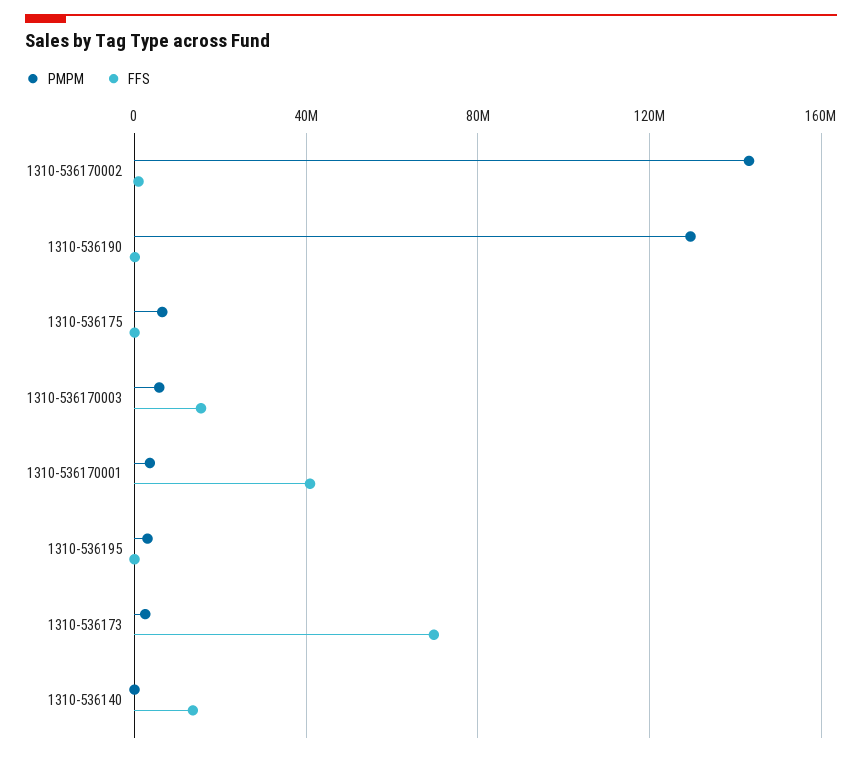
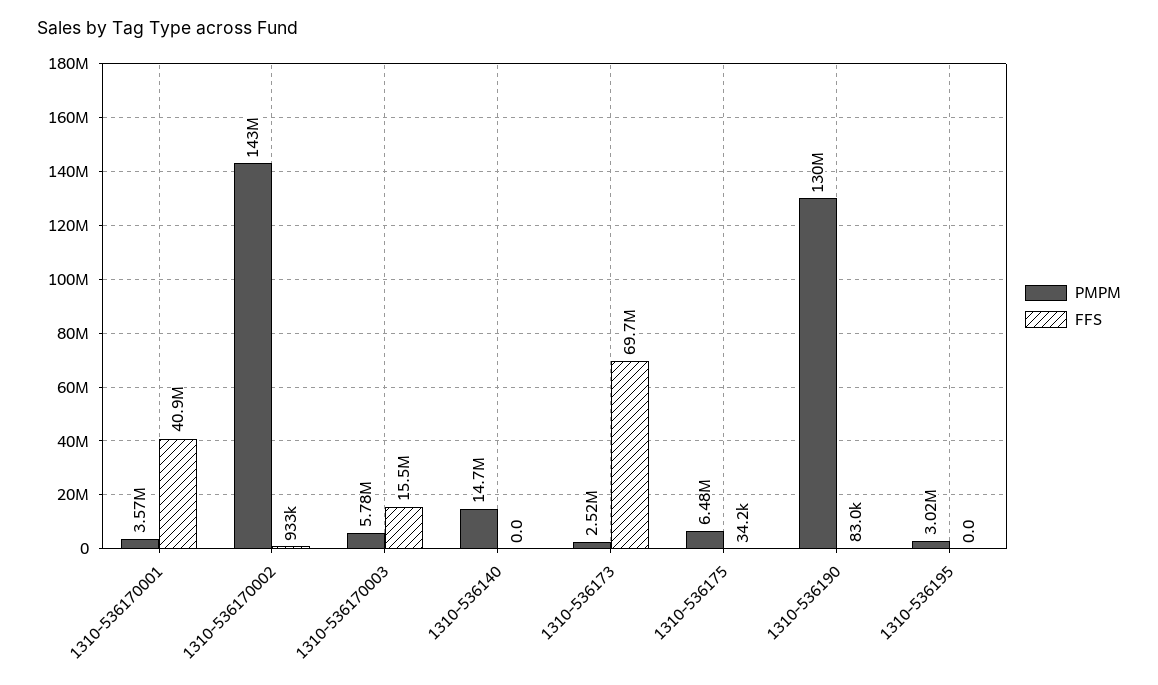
PMPM, 1310-536140: 0 -> 14700000
FFS, 1310-536140: 15000000 -> 0

